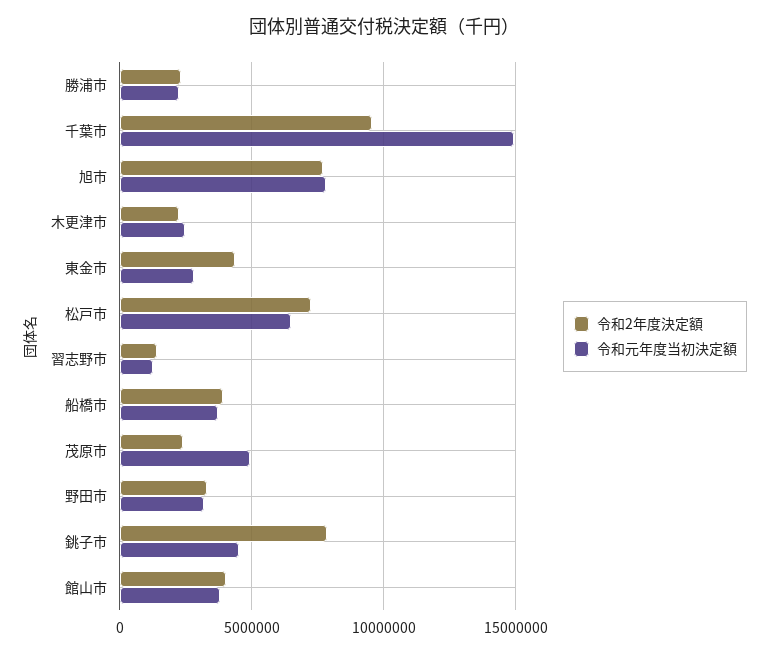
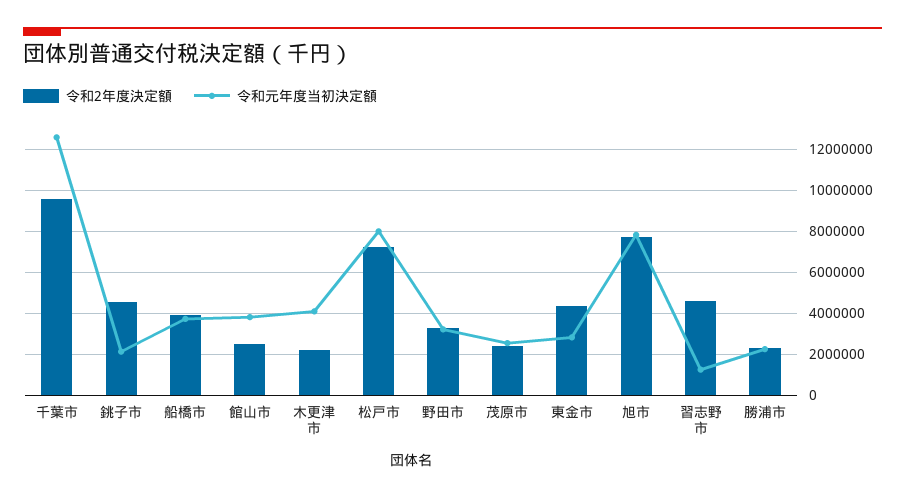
令和元年度当初決定額, 千葉市: 15000000 -> 12500000
令和元年度当初決定額, 木更津市: 2500000 -> 4000000
令和元年度当初決定額, 松戸市: 6500000 -> 8000000
令和2年度決定額, 習志野市: 1500000 -> 4500000
令和元年度当初決定額, 茂原市: 5000000 -> 2500000
令和2年度決定額, 銚子市: 8000000 -> 4500000
令和元年度当初決定額, 銚子市: 4500000 -> 2000000
令和2年度決定額, 館山市: 4000000 -> 2500000

